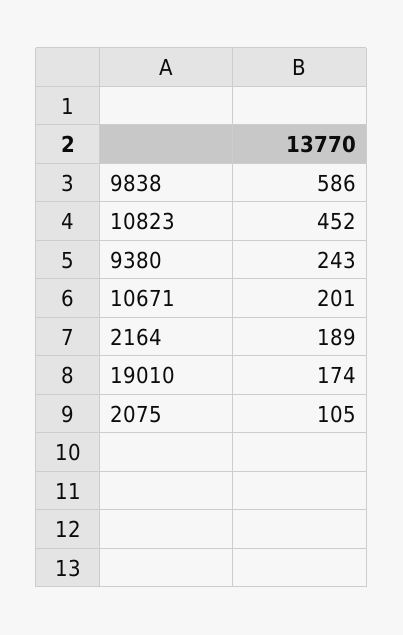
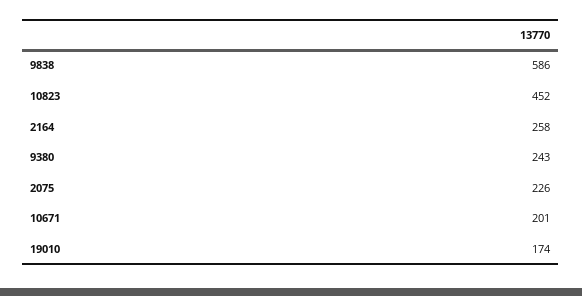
2164: 189 -> 258
2075: 105 -> 226

